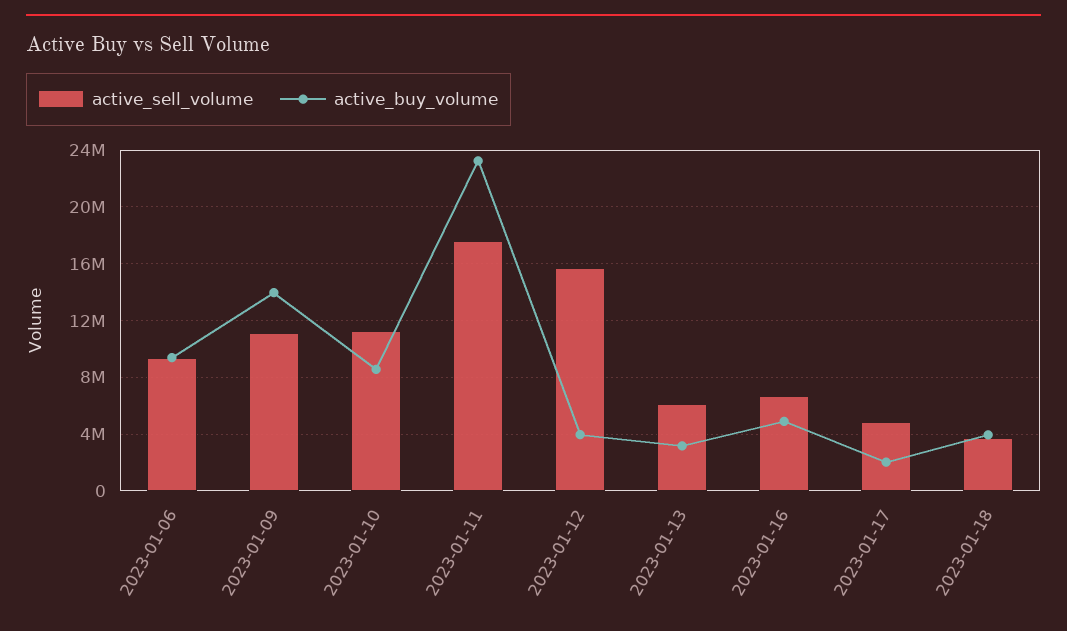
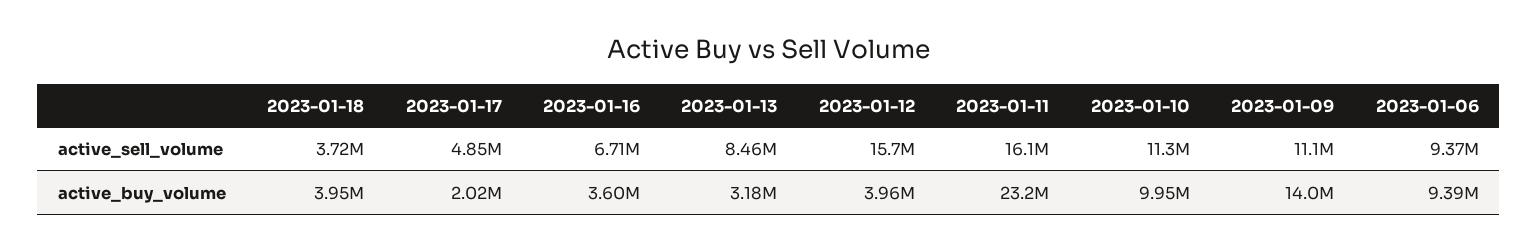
active_buy_volume, 2023-01-10: 8500000 -> 9950000
active_sell_volume, 2023-01-11: 17500000 -> 16100000
active_sell_volume, 2023-01-13: 6000000 -> 8460000
active_buy_volume, 2023-01-16: 5000000 -> 3600000

